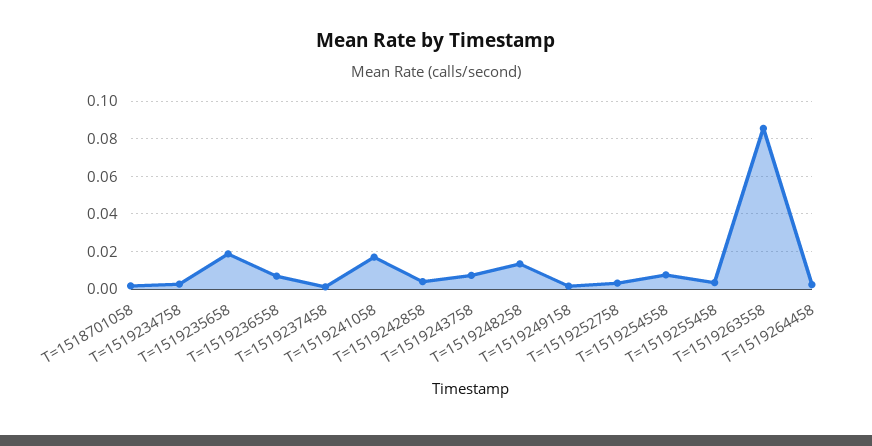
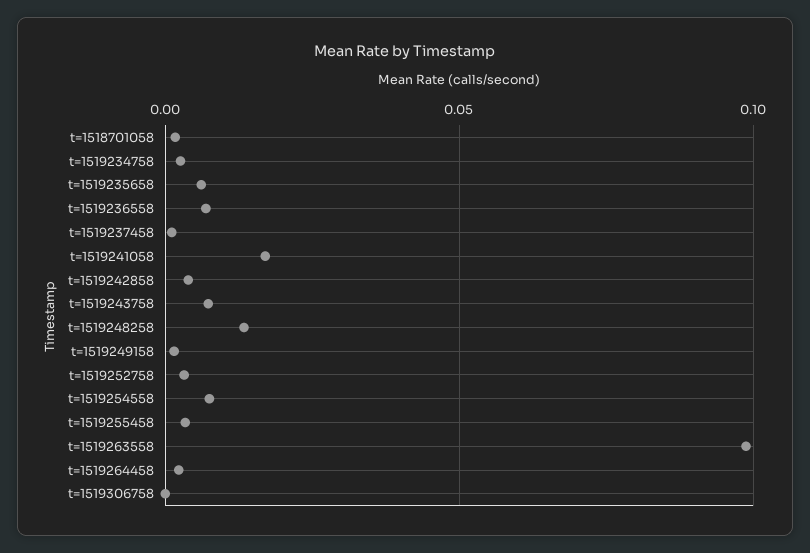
T=1519235658: 0.02 -> 0.005
T=1519263558: 0.085 -> 0.1
t=1519306758: none -> 0

